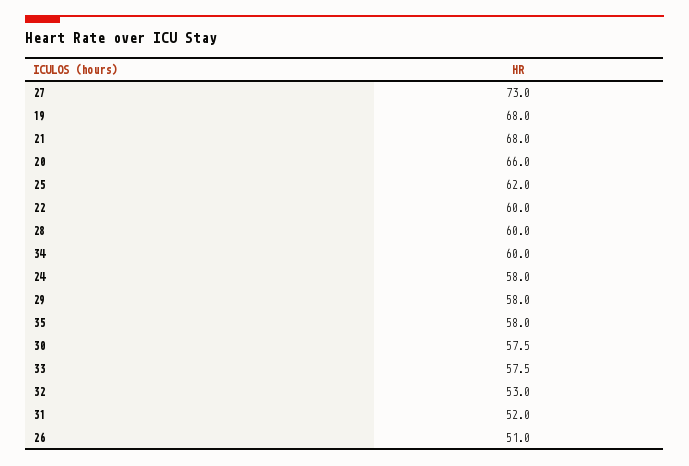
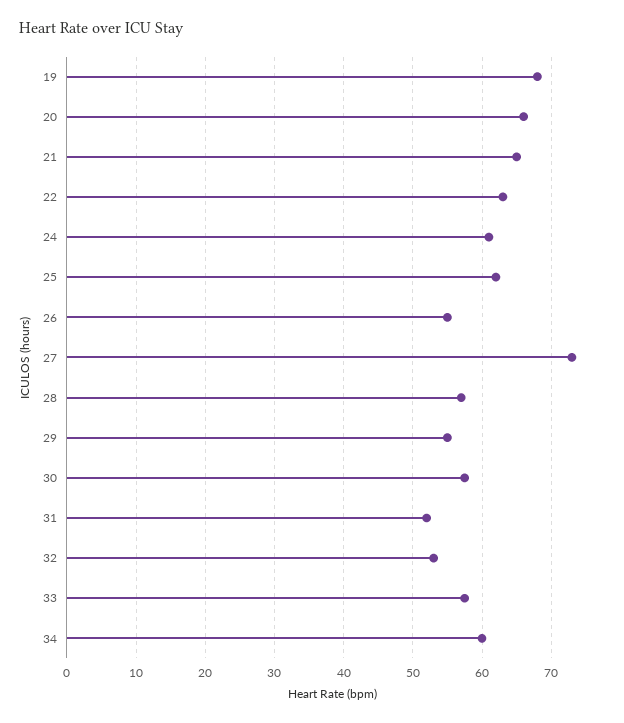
21: 68 -> 65
22: 60 -> 63
28: 60 -> 57
24: 58 -> 61
29: 58 -> 55
35: 58 -> none
26: 51 -> 55

